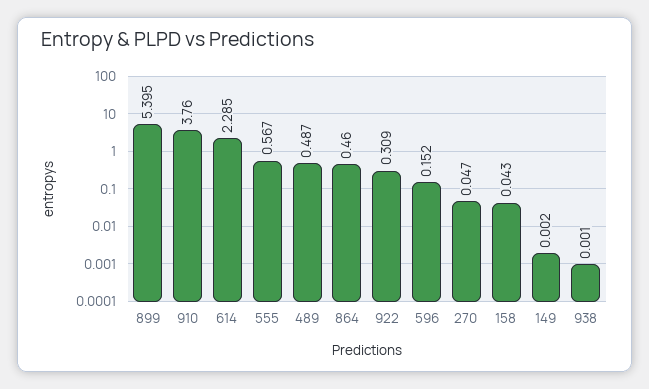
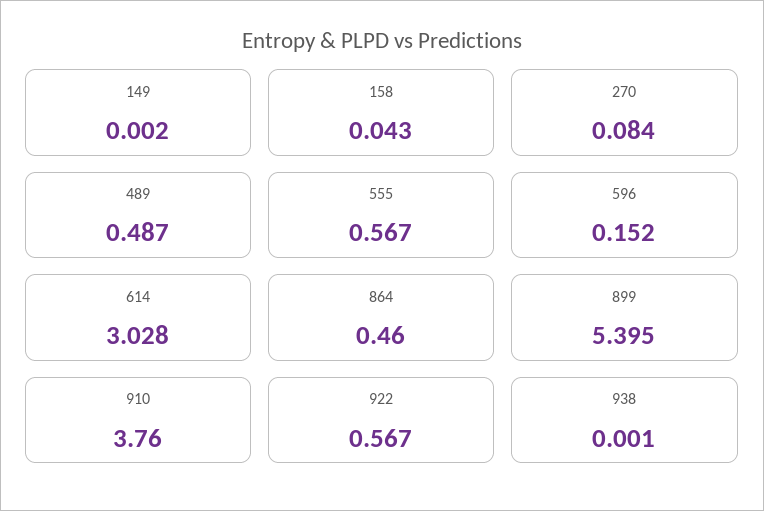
614: 2.285 -> 3.028
922: 0.309 -> 0.567
270: 0.047 -> 0.084

